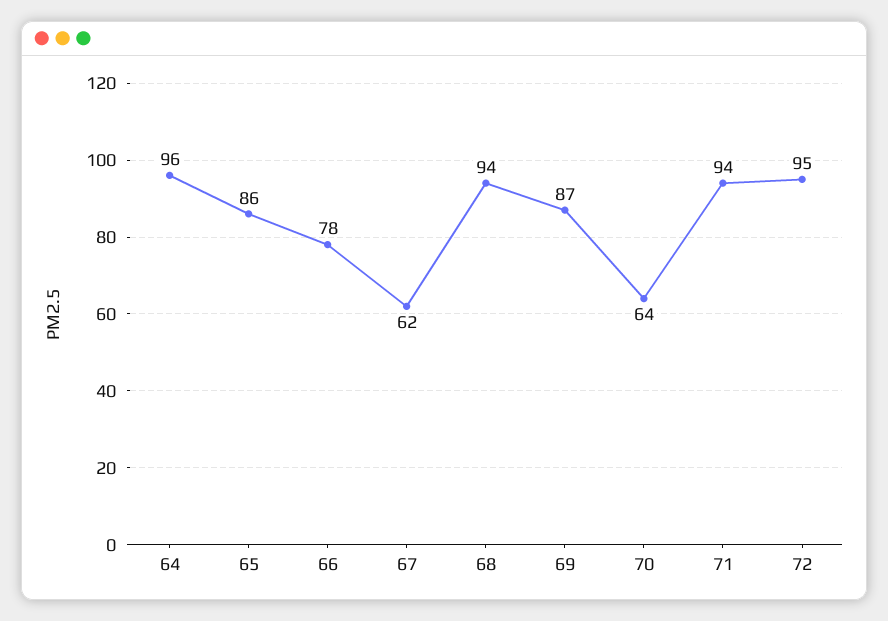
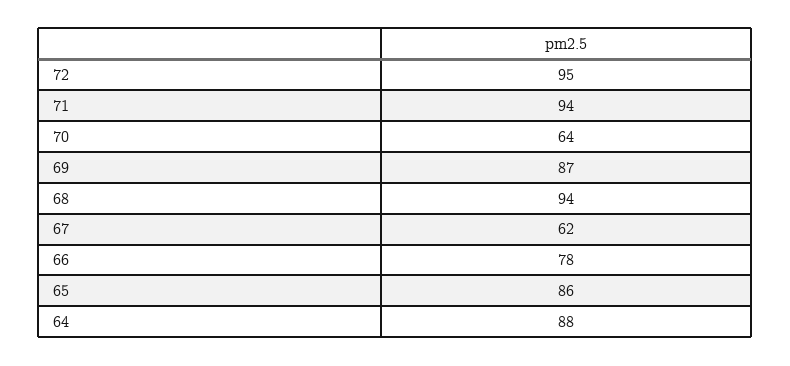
64: 96 -> 88

